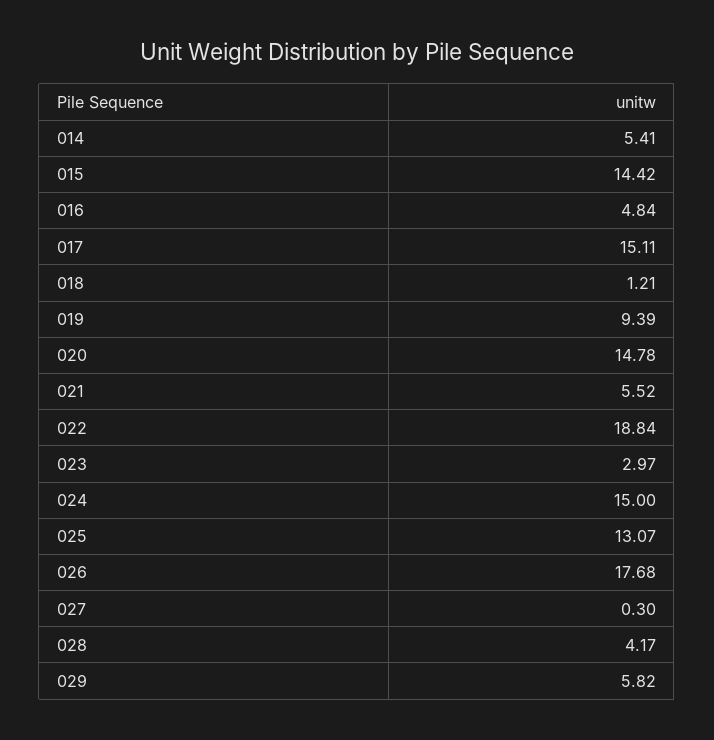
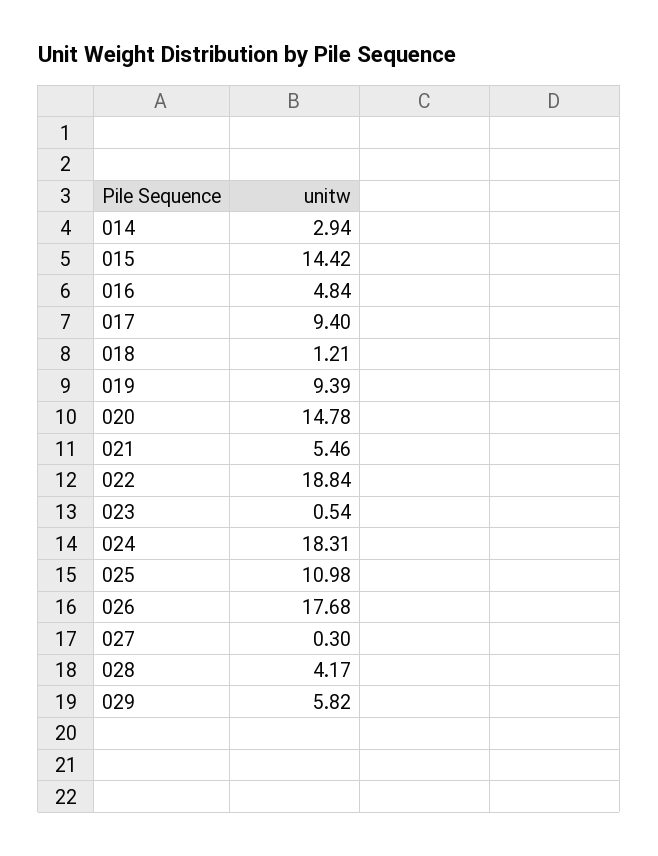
014: 5.41 -> 2.94
017: 15.11 -> 9.4
021: 5.52 -> 5.46
023: 2.97 -> 0.54
024: 15 -> 18.31
025: 13.07 -> 10.98

